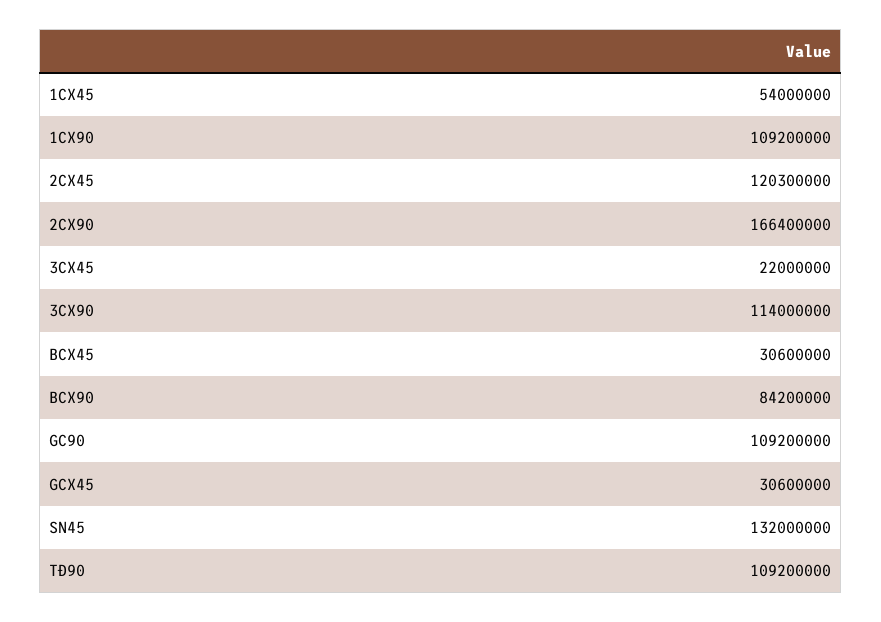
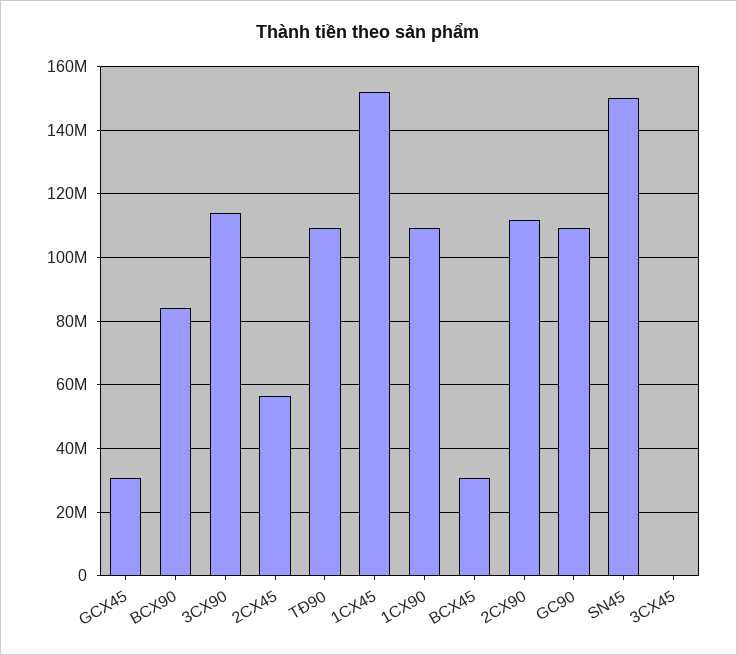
1CX45: 54000000 -> 152000000
2CX45: 120300000 -> 56000000
2CX90: 166400000 -> 112000000
3CX45: 22000000 -> 0
SN45: 132000000 -> 150000000

